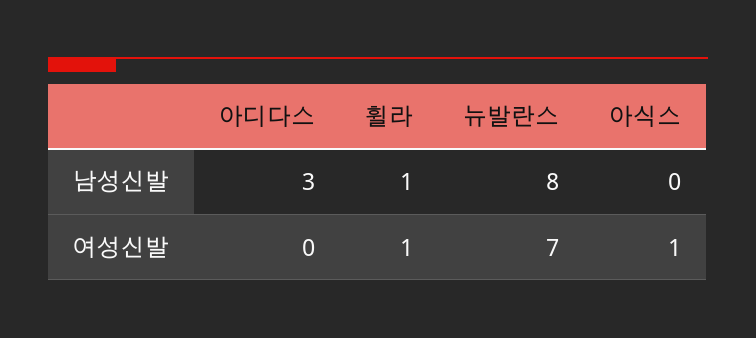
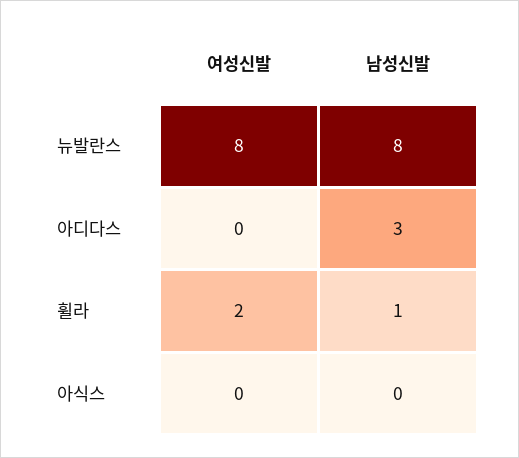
휠라, 여성신발: 1 -> 2
뉴발란스, 여성신발: 7 -> 8
아식스, 여성신발: 1 -> 0

